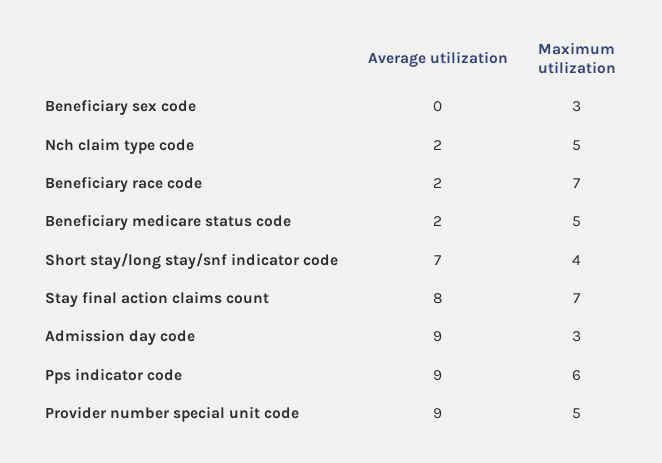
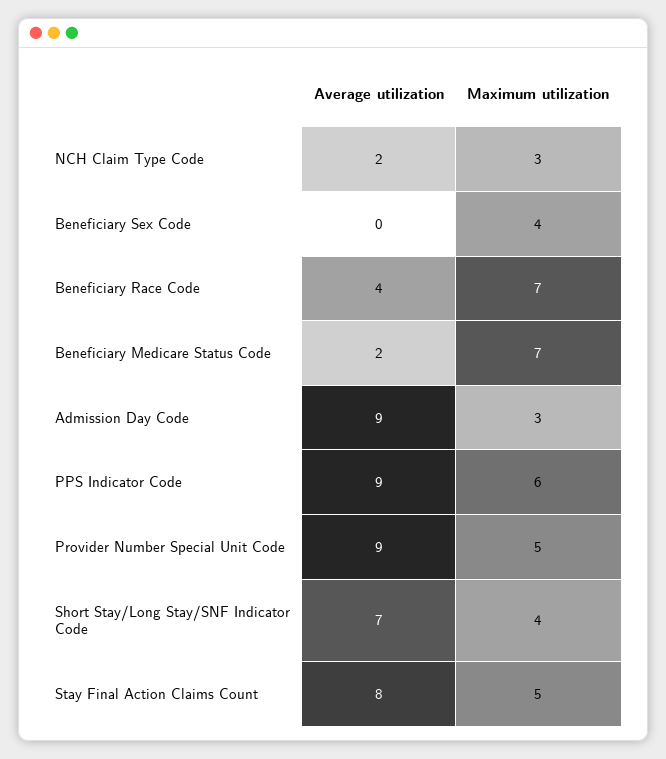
Maximum utilization, Beneficiary sex code: 3 -> 4
Maximum utilization, Nch claim type code: 5 -> 3
Average utilization, Beneficiary race code: 2 -> 4
Maximum utilization, Beneficiary medicare status code: 5 -> 7
Maximum utilization, Stay final action claims count: 7 -> 5

